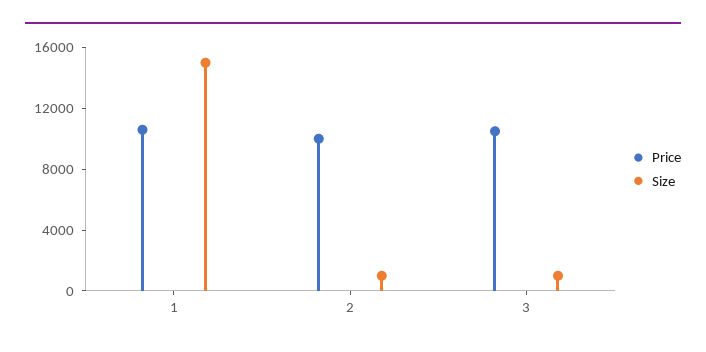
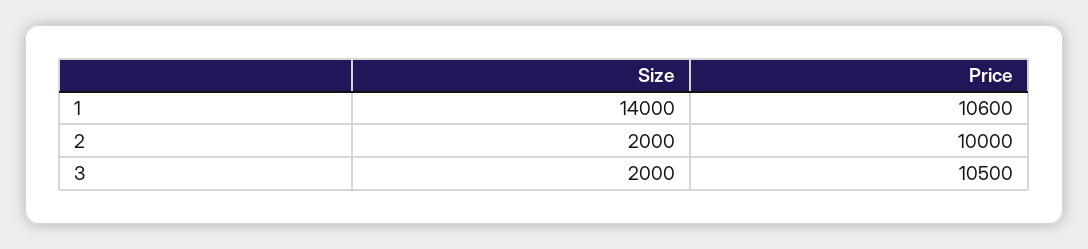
Size, 1: 15000 -> 14000
Size, 2: 1000 -> 2000
Size, 3: 1000 -> 2000

